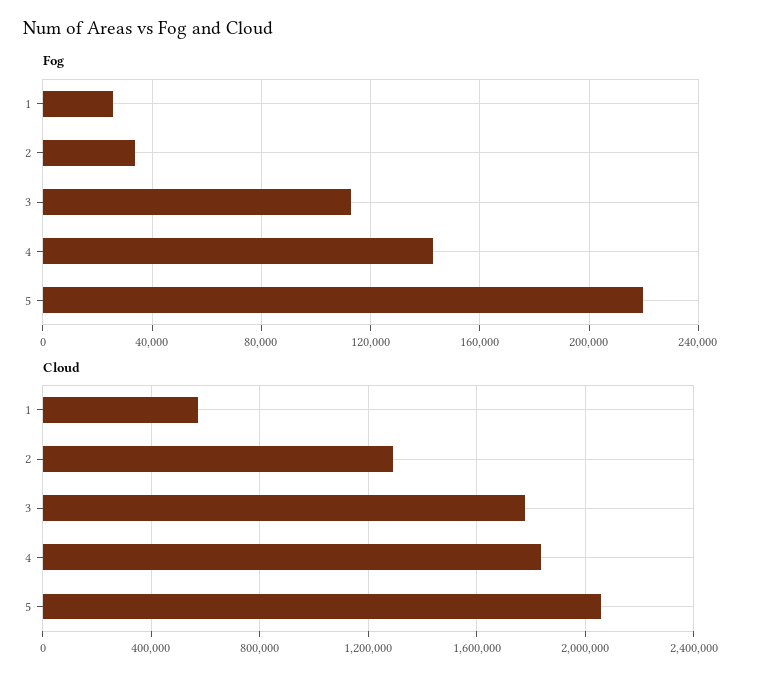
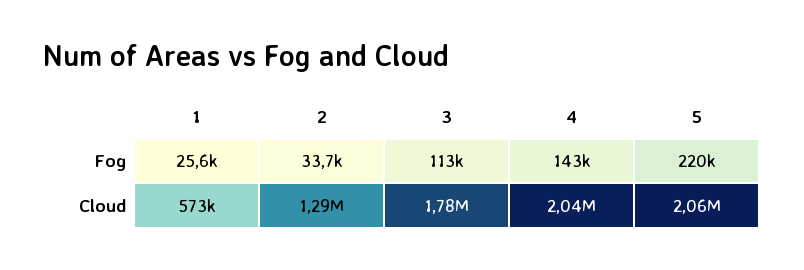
Cloud, 4: 1850000 -> 2040000

